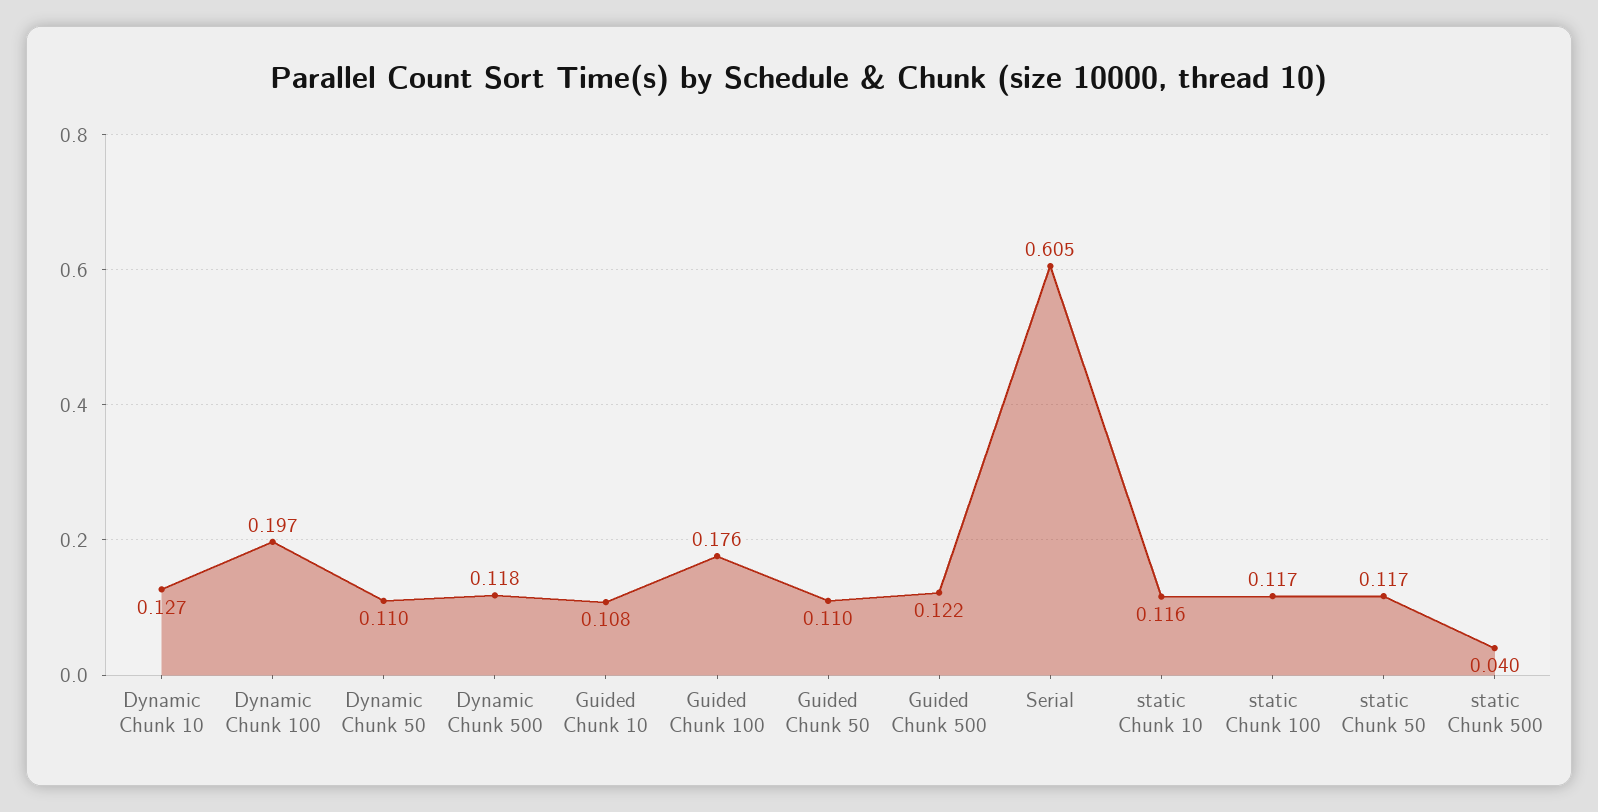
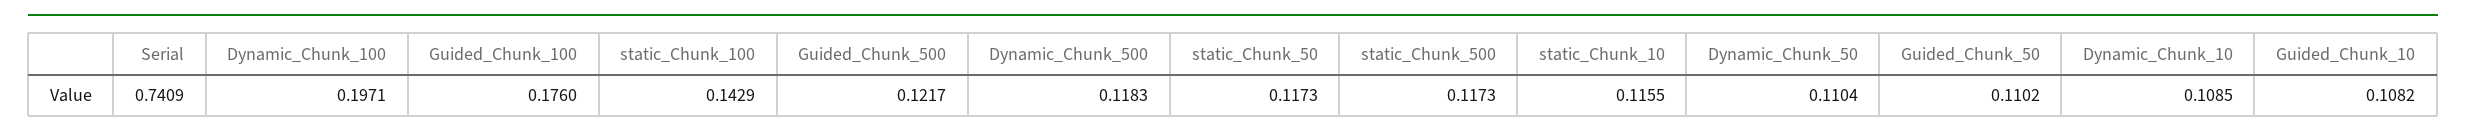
Dynamic Chunk 10: 0.127 -> 0.1085
Serial: 0.605 -> 0.7409
static Chunk 100: 0.117 -> 0.1429
static Chunk 500: 0.04 -> 0.1173

